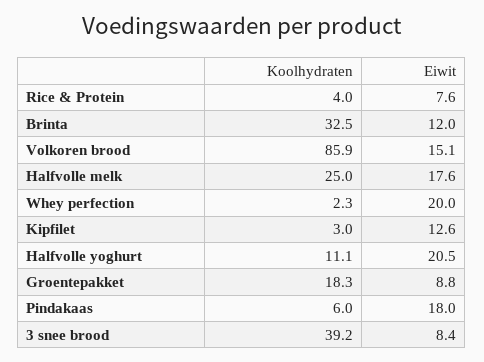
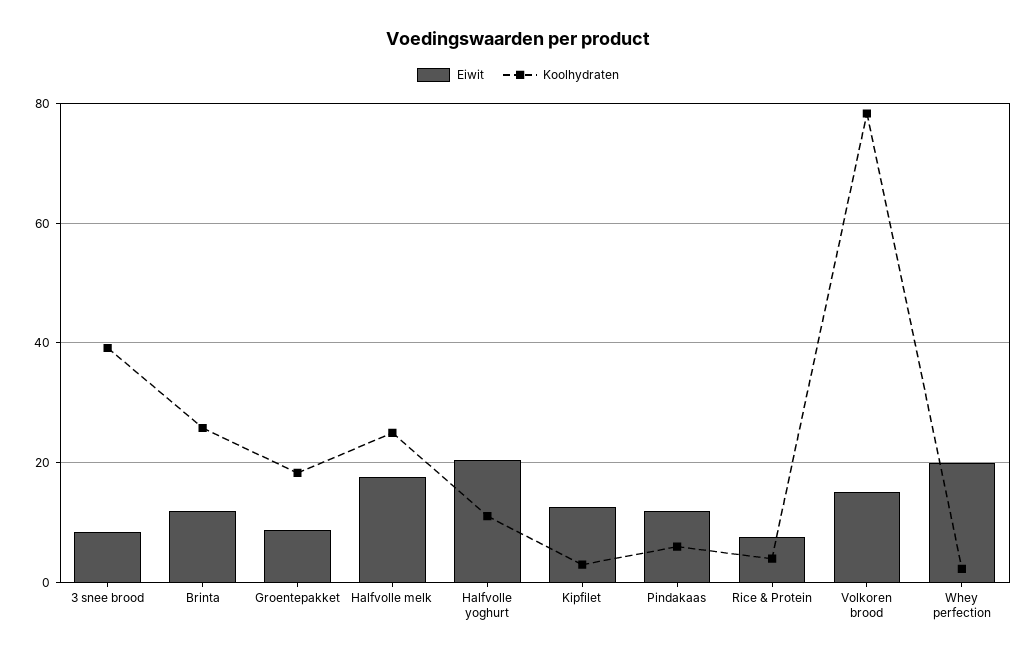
Koolhydraten, Brinta: 32.5 -> 26
Koolhydraten, Volkoren brood: 85.9 -> 78
Eiwit, Pindakaas: 18 -> 12

